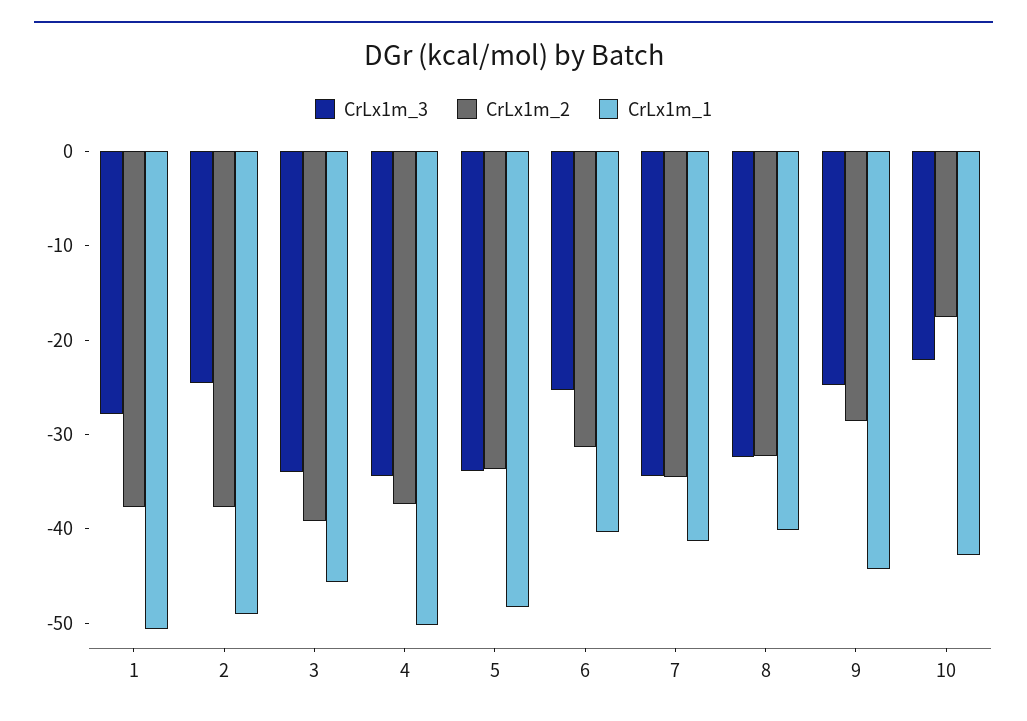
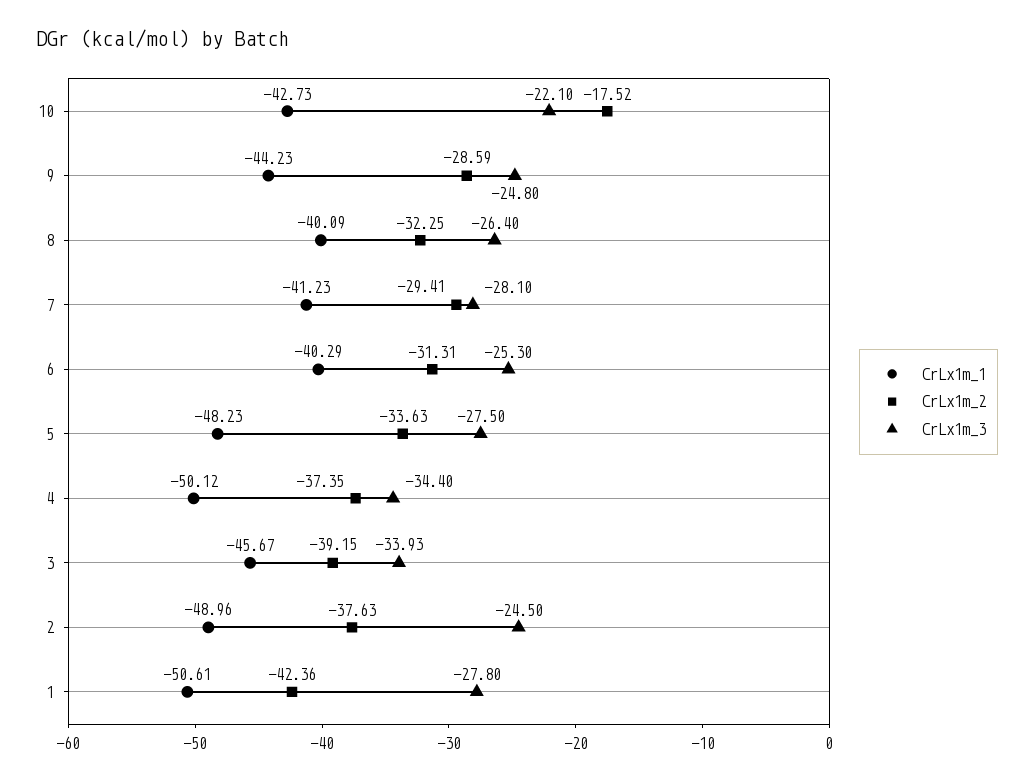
CrLx1m_2, 1: -38 -> -42.36
CrLx1m_3, 5: -34 -> -27.5
CrLx1m_3, 7: -34 -> -28.1
CrLx1m_2, 7: -34 -> -29.41
CrLx1m_3, 8: -32 -> -26.4

